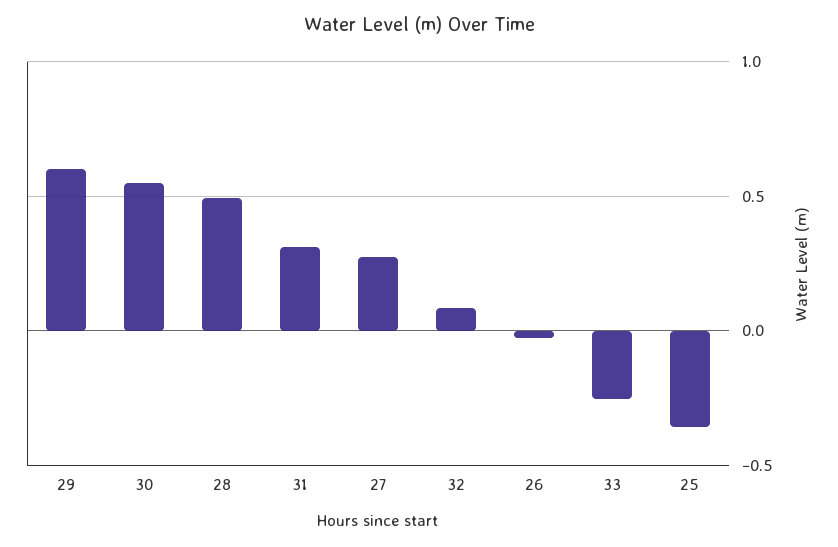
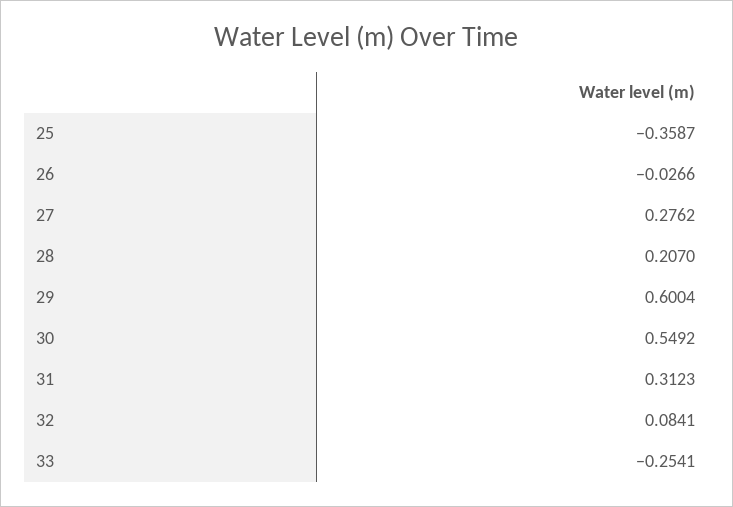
28: 0.5 -> 0.207

